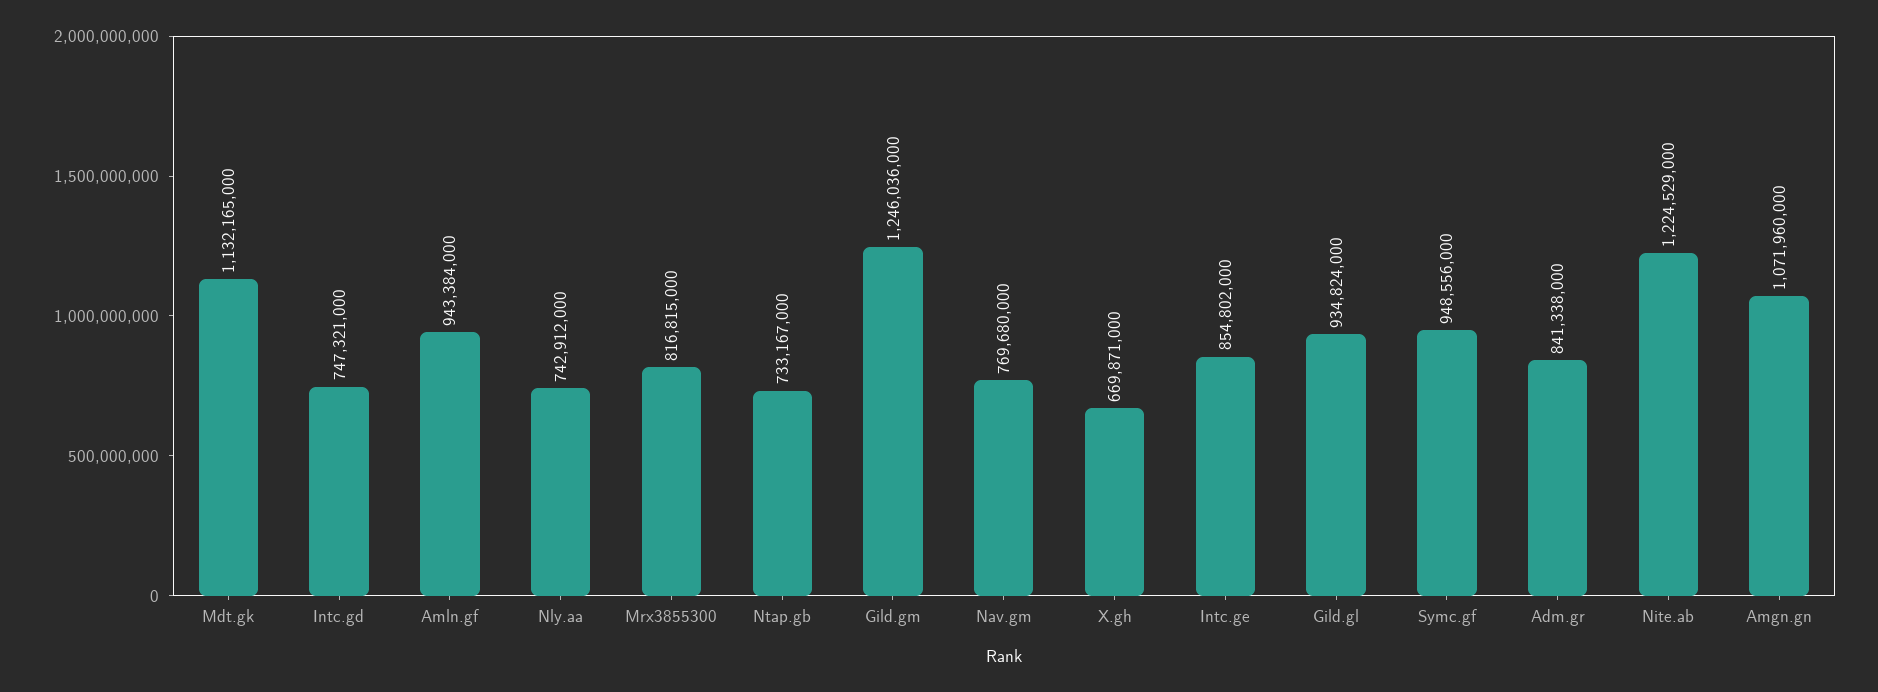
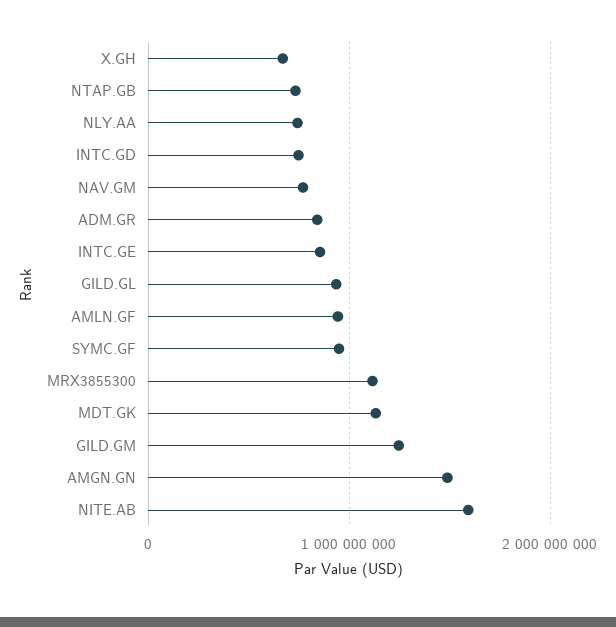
Mrx3855300: 816815000 -> 1100000000
Nite.ab: 1224529000 -> 1600000000
Amgn.gn: 1071960000 -> 1500000000

